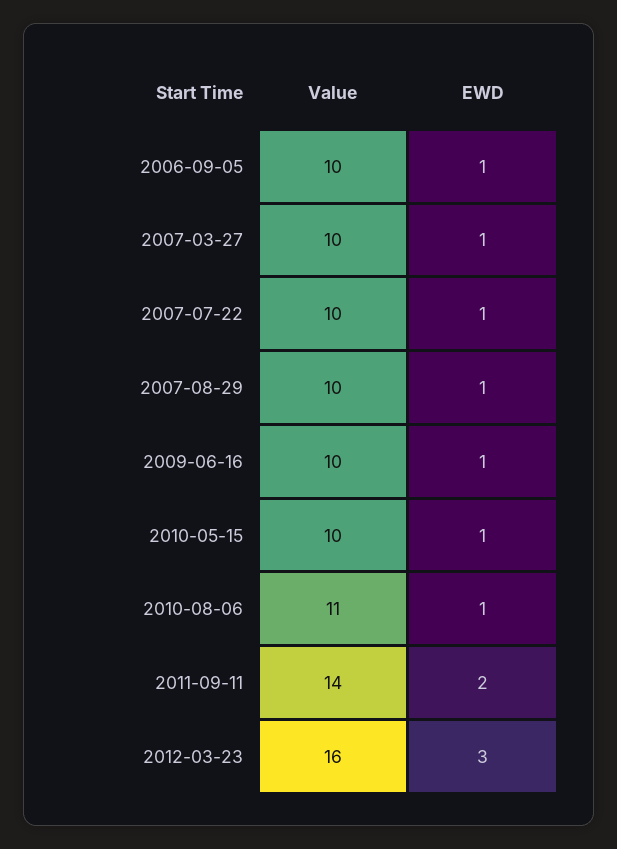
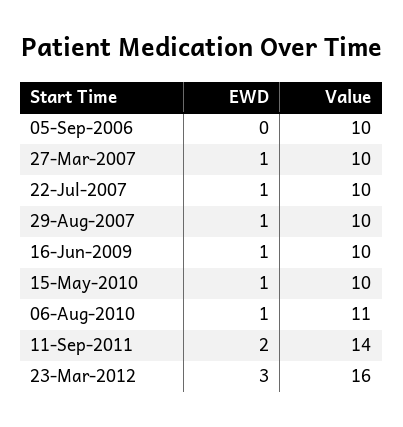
EWD, 2006-09-05: 1 -> 0

